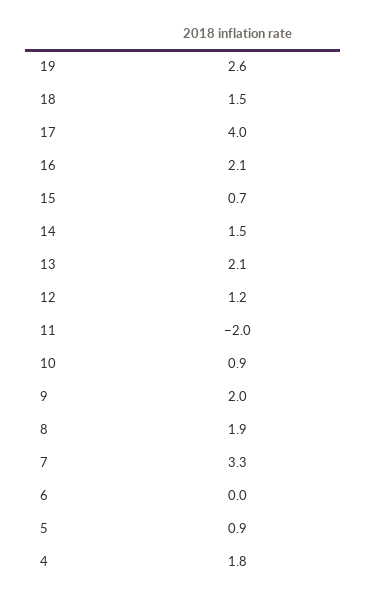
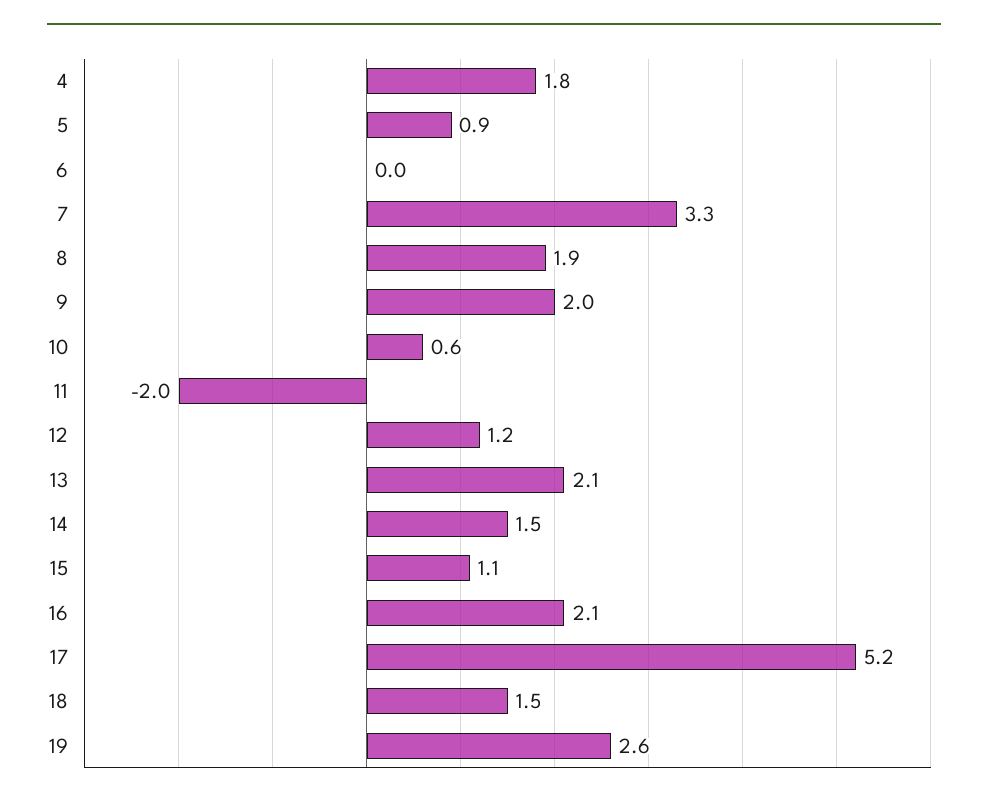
17: 4 -> 5.2
15: 0.7 -> 1.1
10: 0.9 -> 0.6

